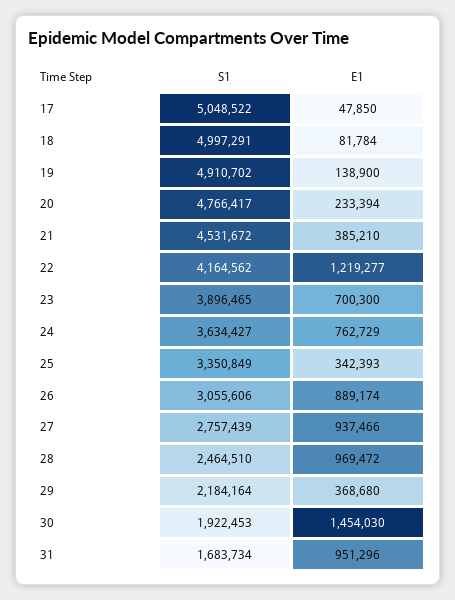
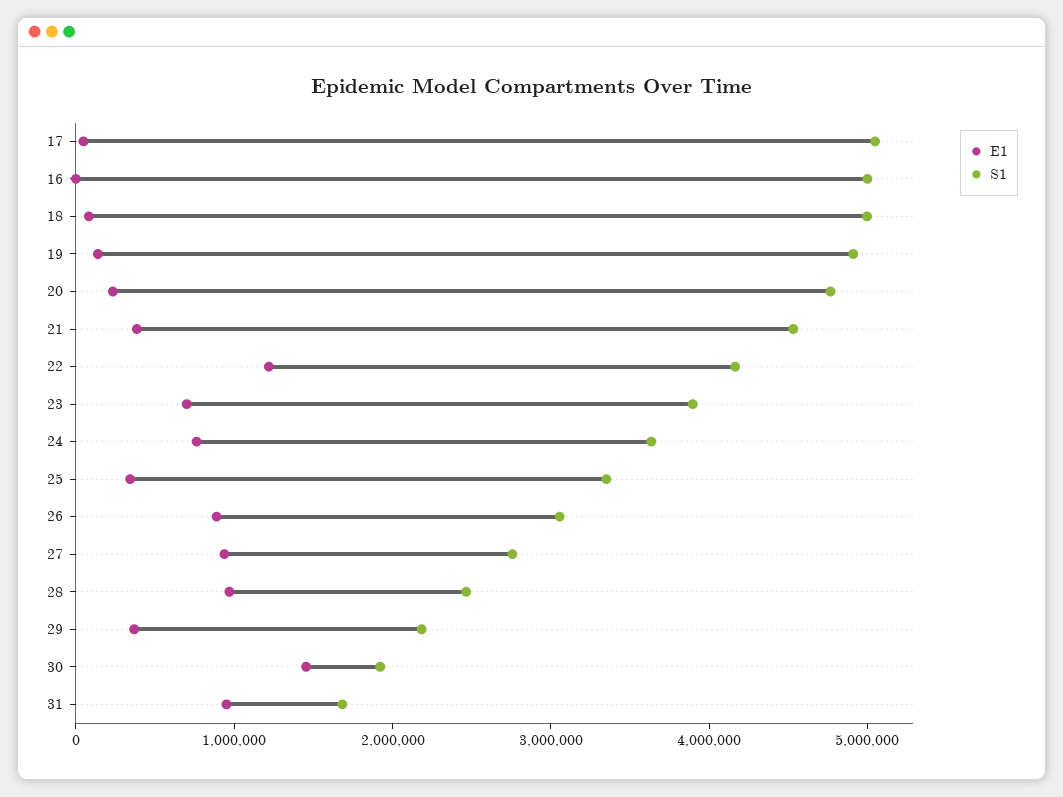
E1, 16: none -> 0
S1, 16: none -> 5000000

